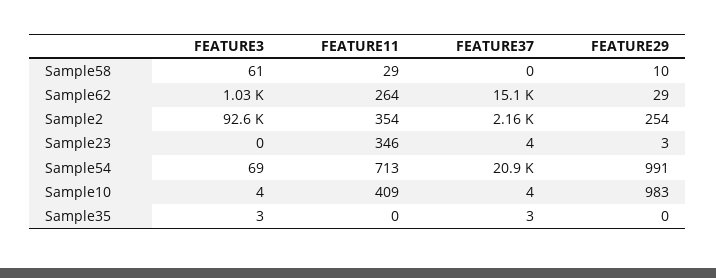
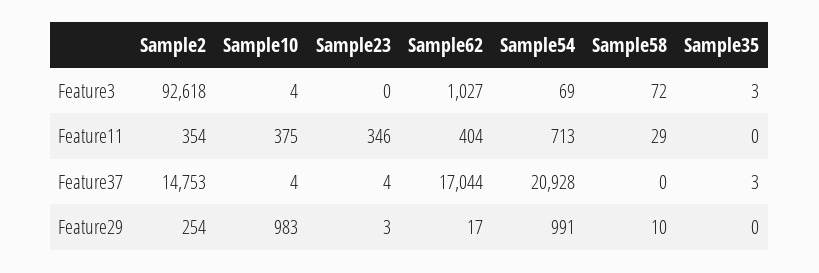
FEATURE3, Sample58: 61 -> 72
FEATURE11, Sample62: 264 -> 404
FEATURE37, Sample62: 15100 -> 17044
FEATURE29, Sample62: 29 -> 17
FEATURE37, Sample2: 2160 -> 14753
FEATURE11, Sample10: 409 -> 375

